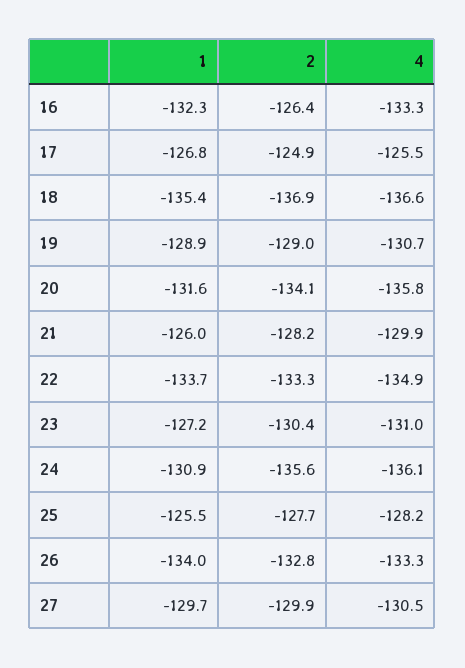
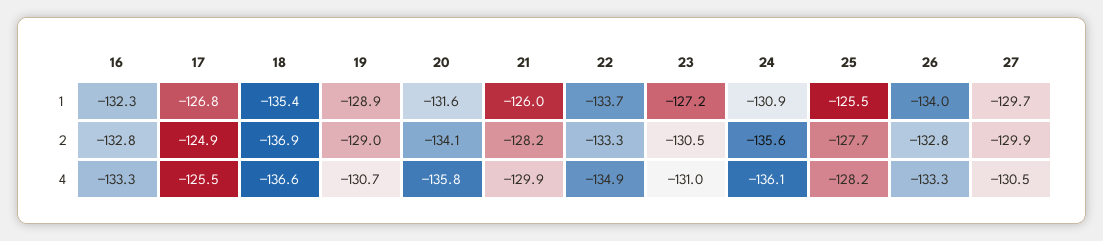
2, 16: -126.4 -> -132.8
2, 23: -130.4 -> -130.5

